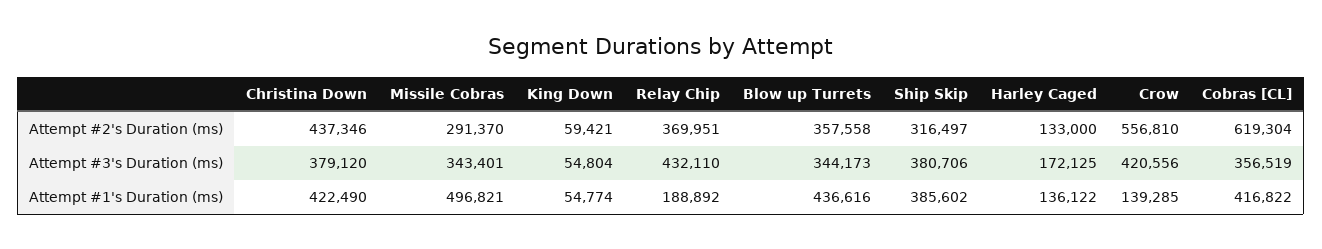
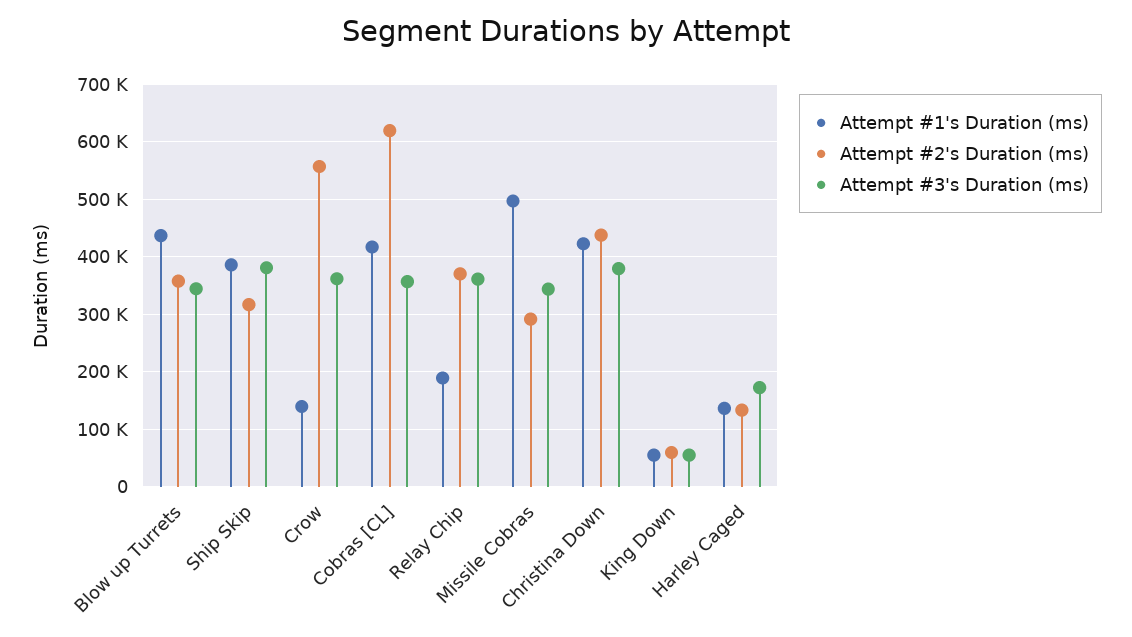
Attempt #3's Duration (ms), Relay Chip: 432110 -> 360000
Attempt #3's Duration (ms), Crow: 420556 -> 360000

